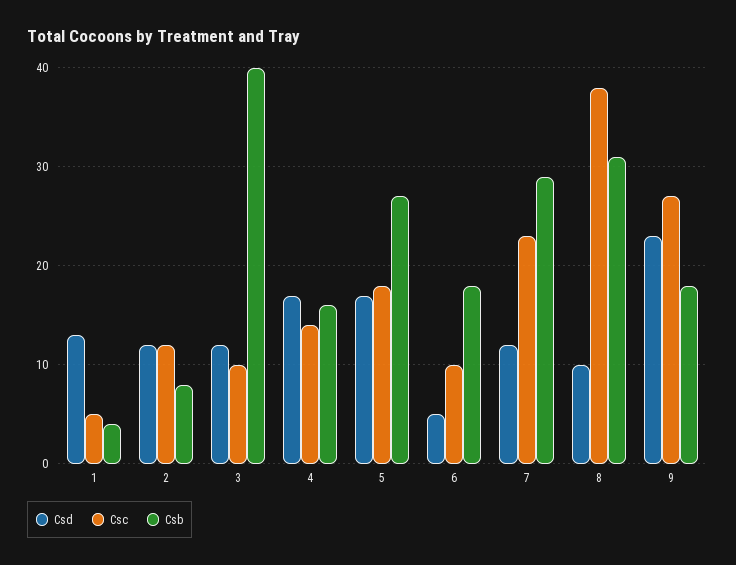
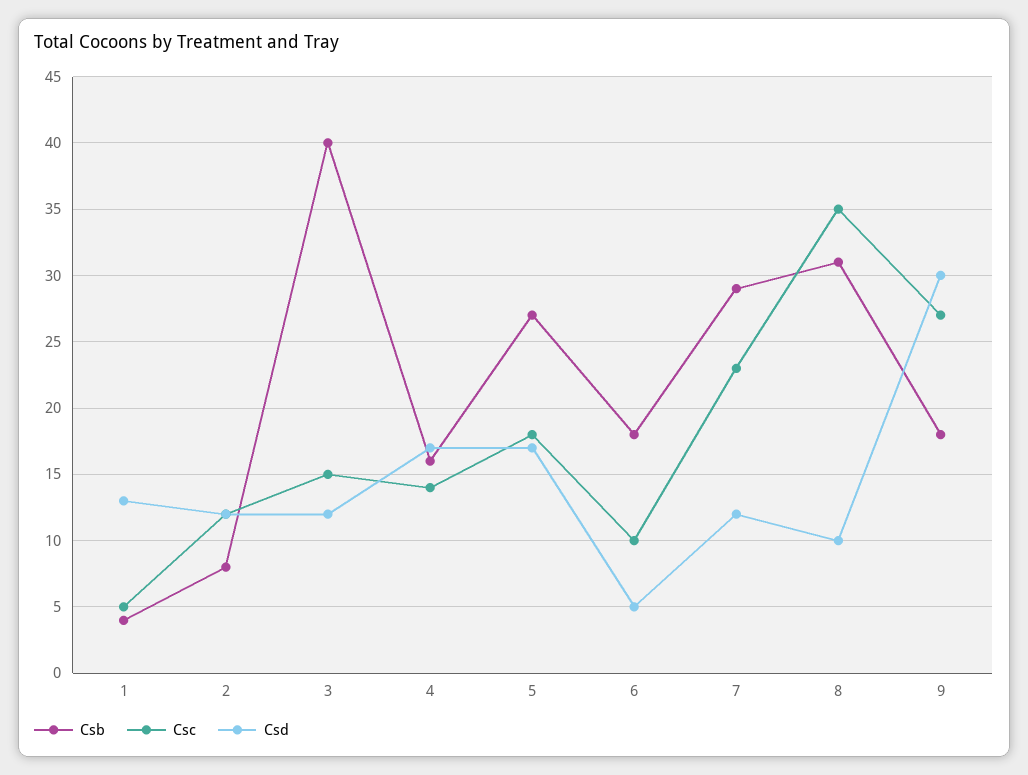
Csc, 3: 10 -> 15
Csc, 8: 38 -> 35
Csd, 9: 23 -> 30

